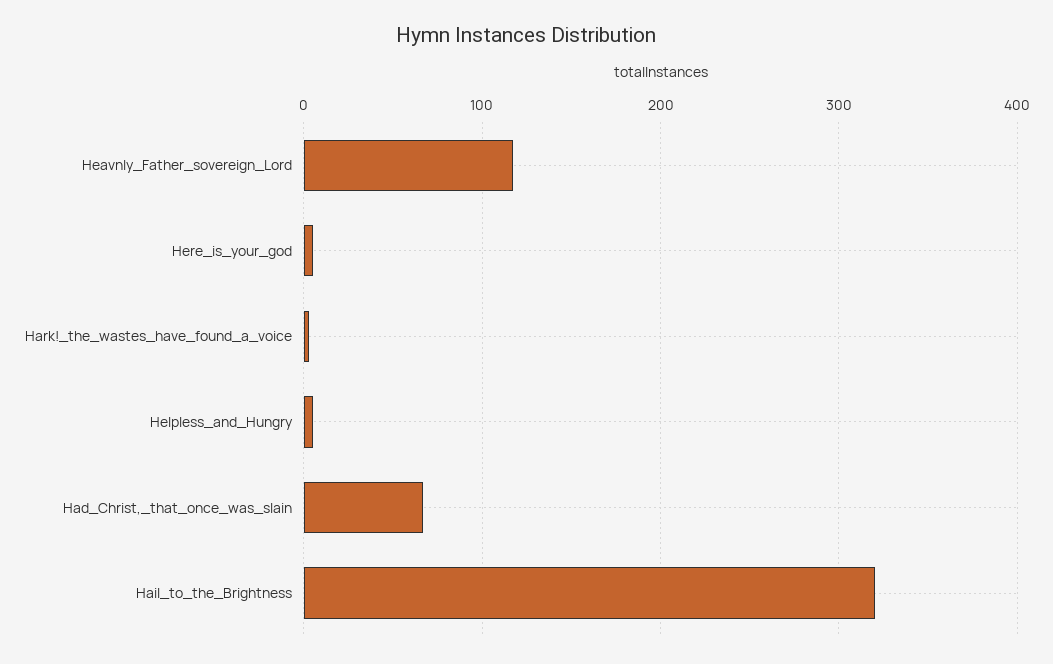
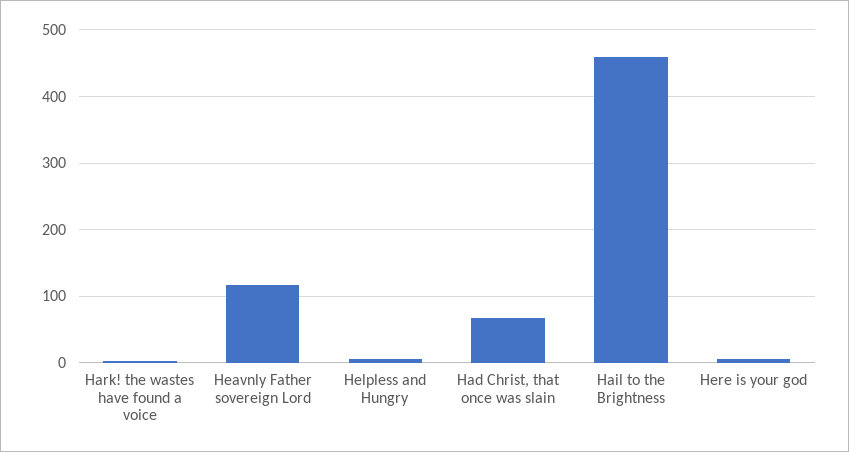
Hail_to_the_Brightness: 320 -> 460

